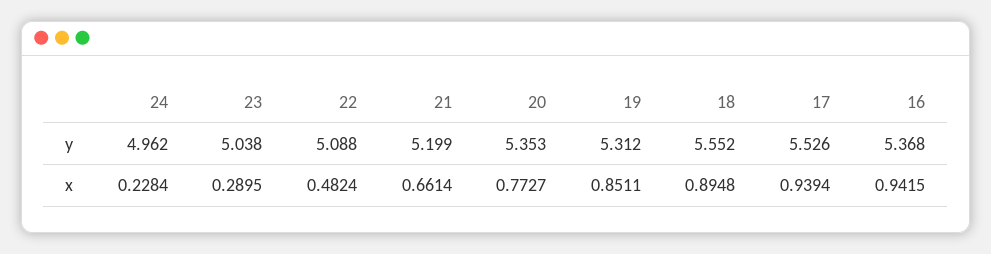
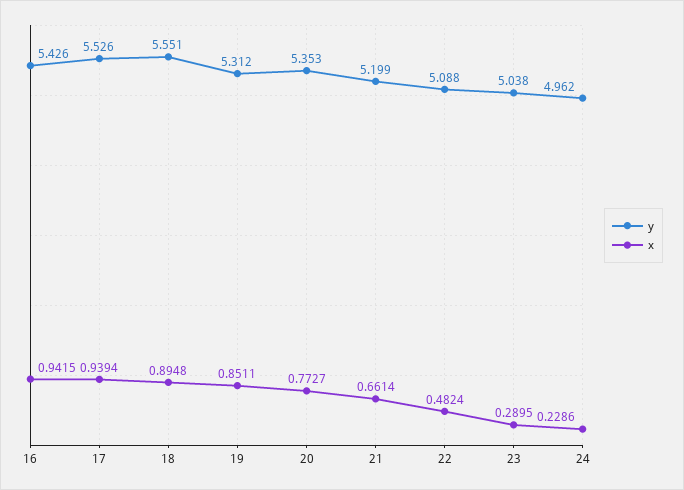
y, 18: 5.552 -> 5.551
y, 16: 5.368 -> 5.426
x, 24: 0.2284 -> 0.2286

